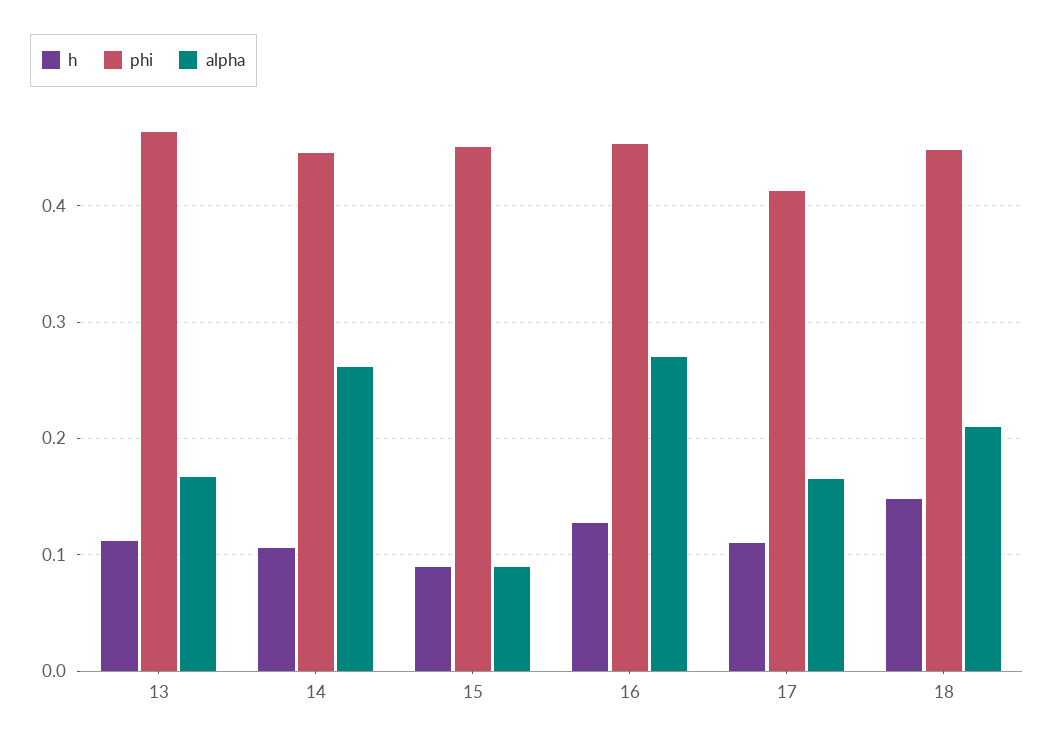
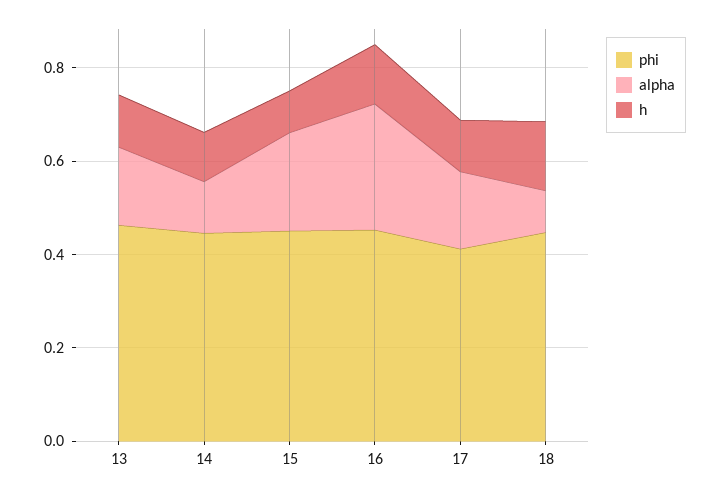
alpha, 14: 0.26 -> 0.1
alpha, 15: 0.09 -> 0.2
alpha, 18: 0.21 -> 0.1

